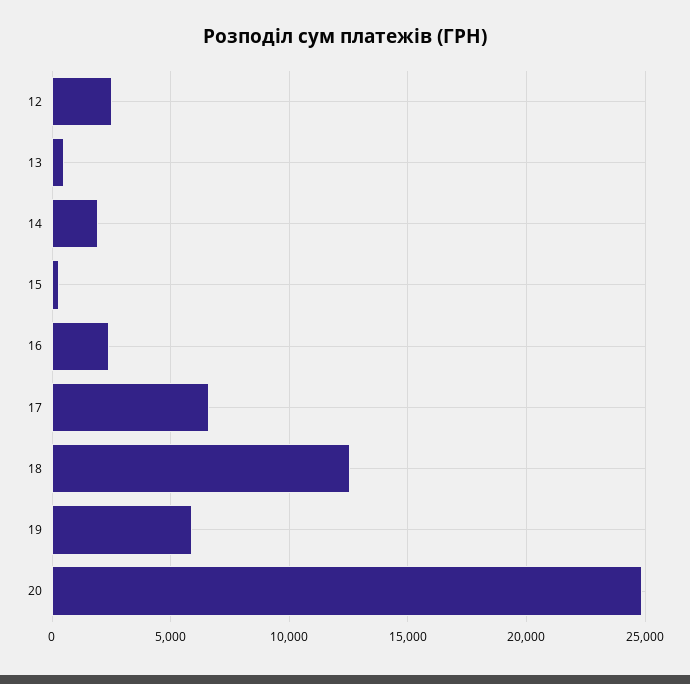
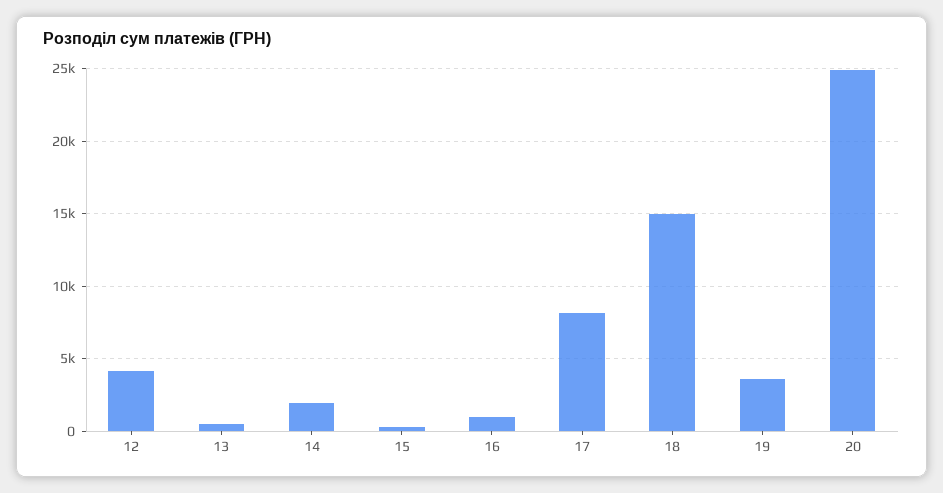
12: 2500 -> 4000
16: 2500 -> 1000
17: 6500 -> 8000
18: 12500 -> 15000
19: 6000 -> 3500

